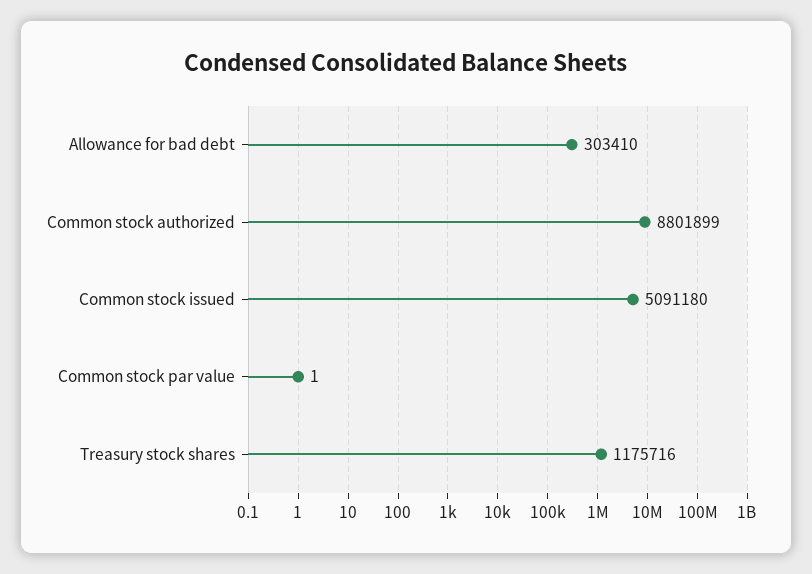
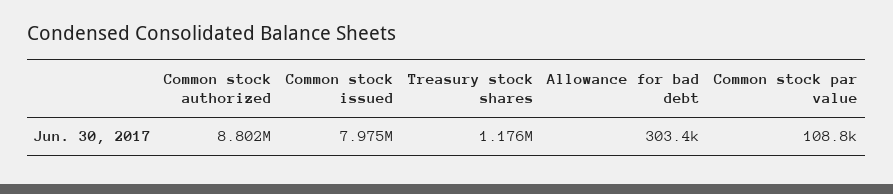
Common stock issued: 5091180 -> 7975000
Common stock par value: 1 -> 108800

